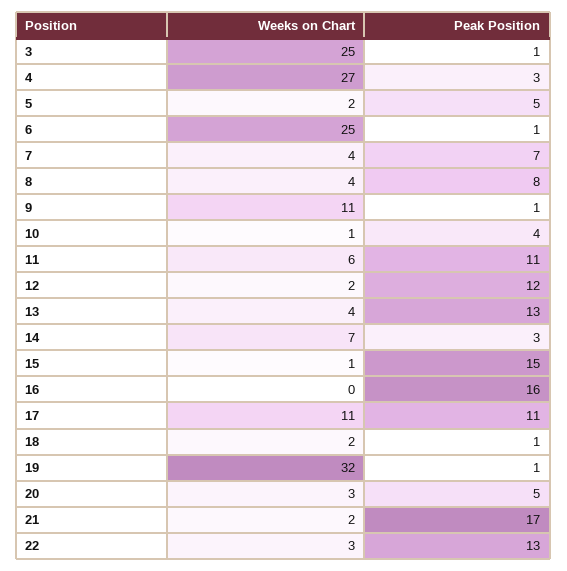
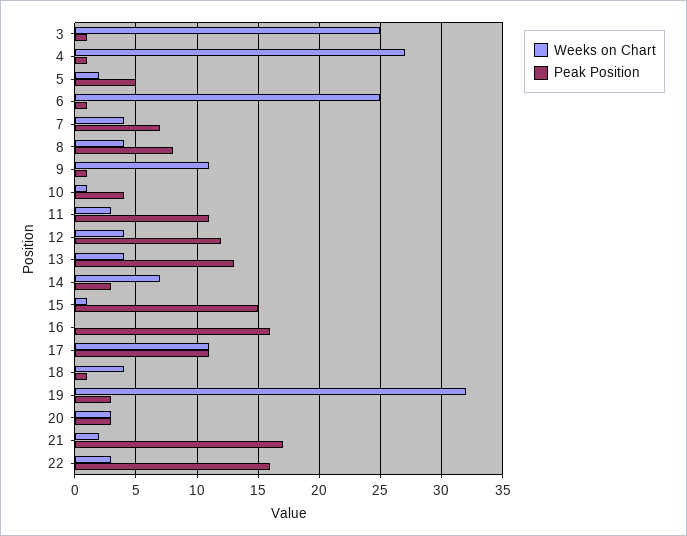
Peak Position, 4: 3 -> 1
Weeks on Chart, 11: 6 -> 3
Weeks on Chart, 12: 2 -> 4
Weeks on Chart, 18: 2 -> 4
Peak Position, 19: 1 -> 3
Peak Position, 20: 5 -> 3
Peak Position, 22: 13 -> 16

